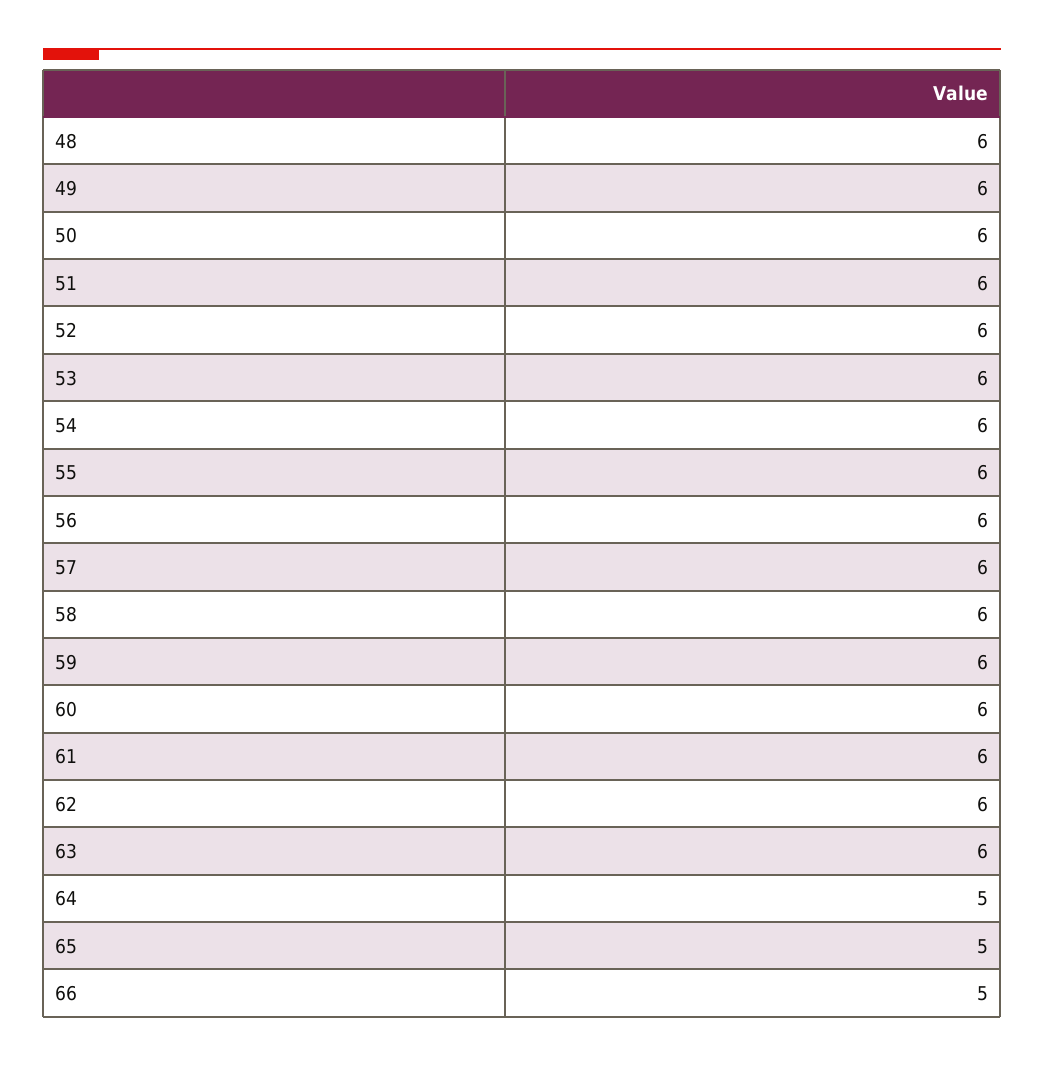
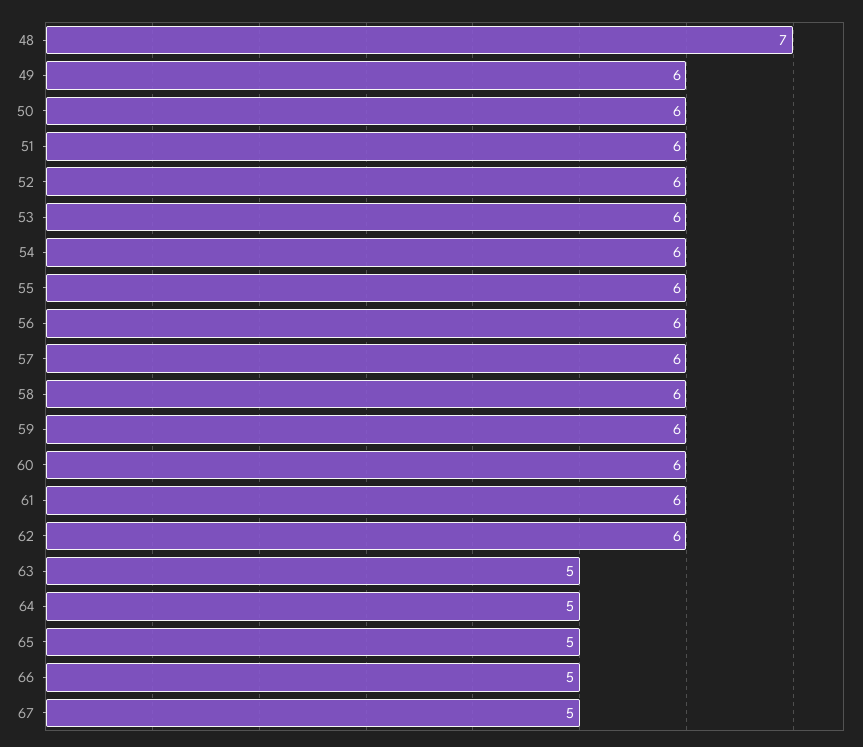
48: 6 -> 7
63: 6 -> 5
67: none -> 5

